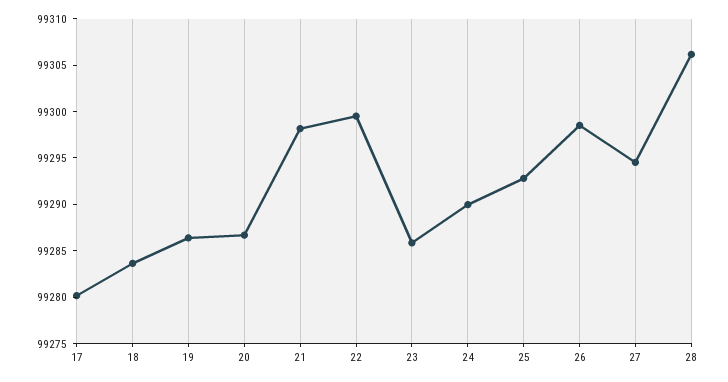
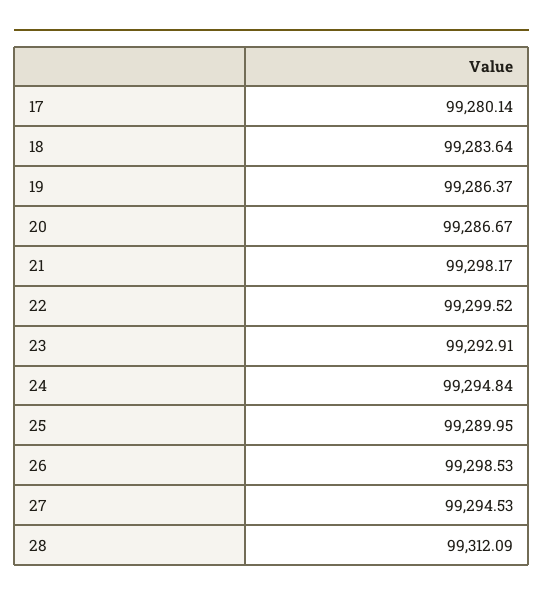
23: 99286 -> 99292.91
24: 99290 -> 99294.84
25: 99293 -> 99289.95
28: 99306 -> 99312.09

